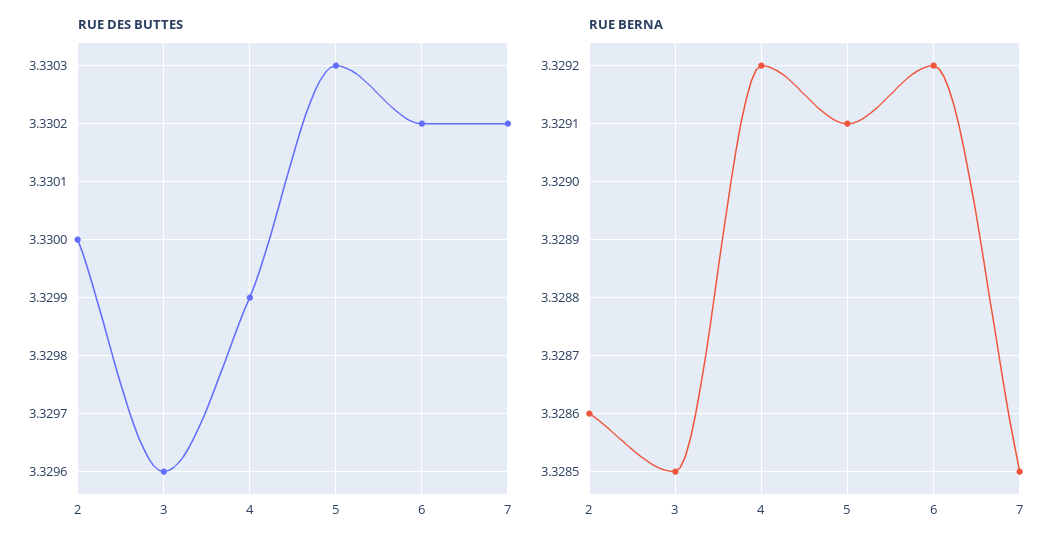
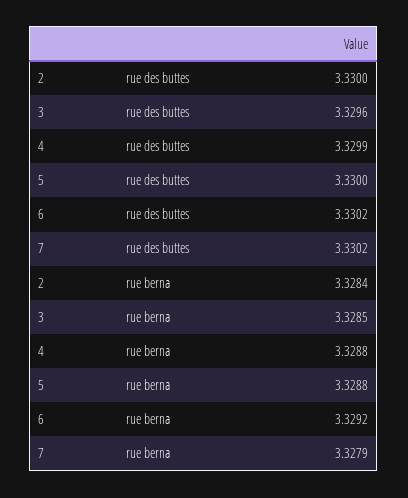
RUE DES BUTTES, 5: 3.3303 -> 3.33
RUE BERNA, 2: 3.3286 -> 3.3284
RUE BERNA, 4: 3.3292 -> 3.3288
RUE BERNA, 5: 3.3291 -> 3.3288
RUE BERNA, 7: 3.3285 -> 3.3279

